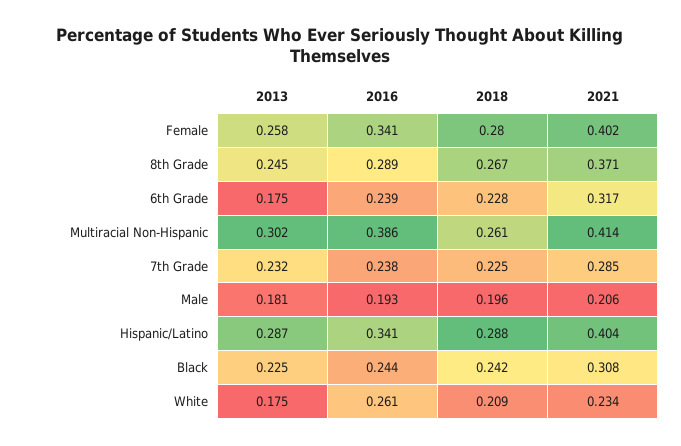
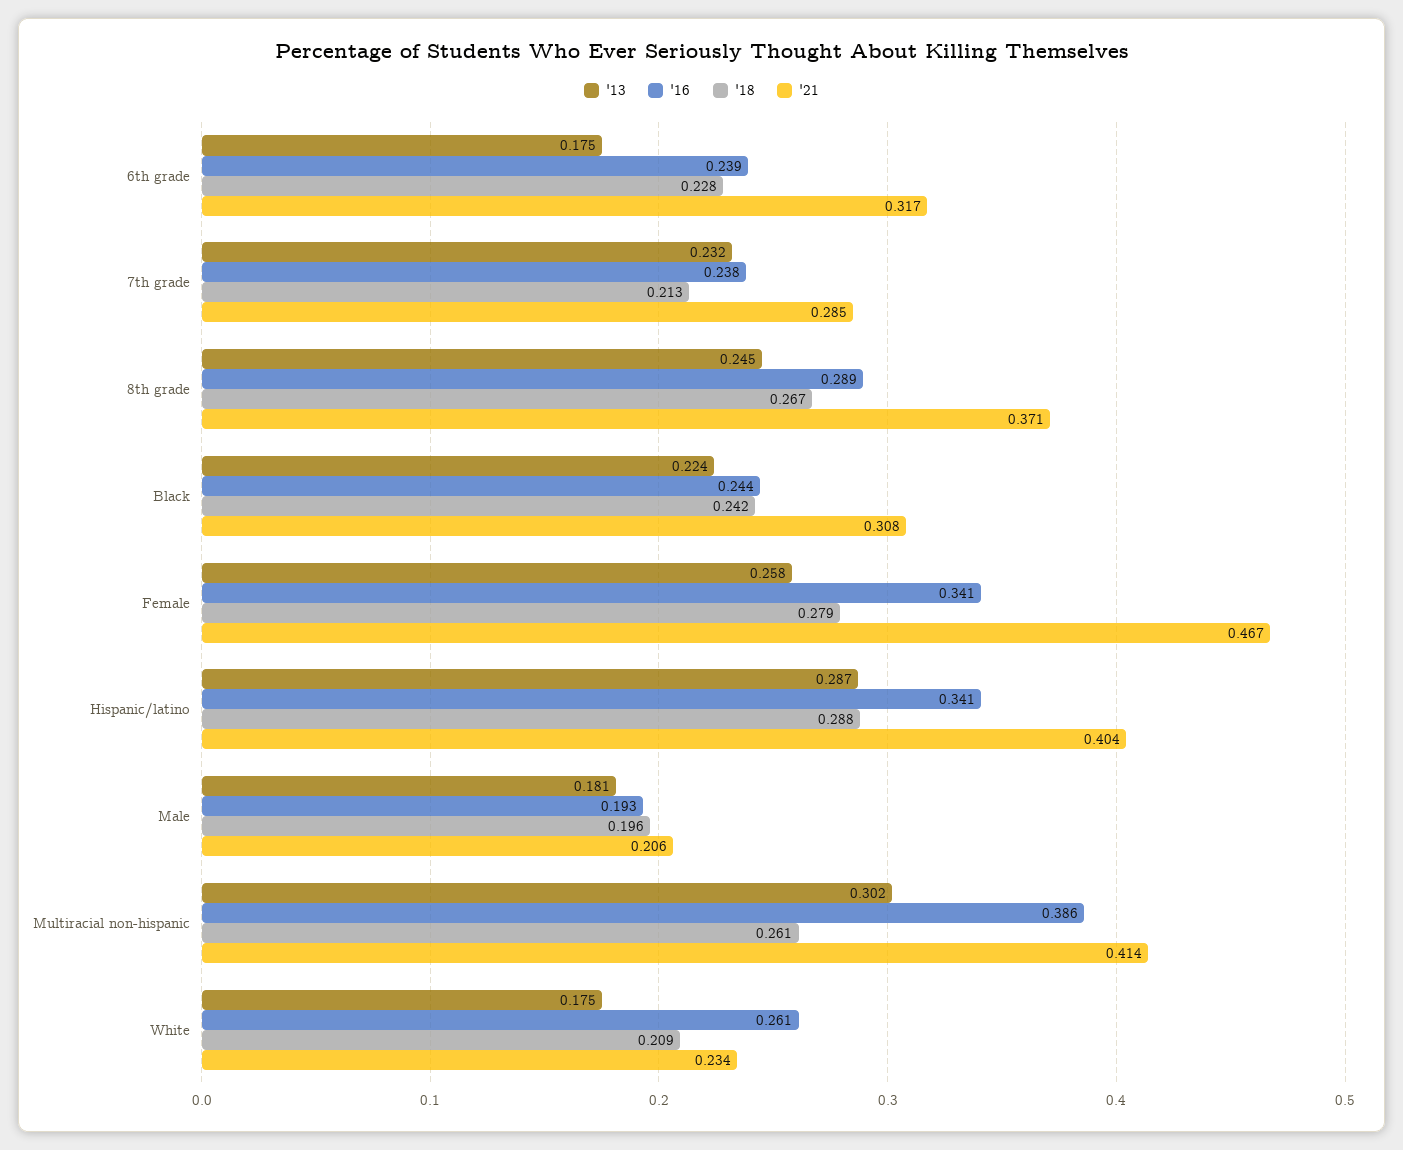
2018, Female: 0.28 -> 0.279
2021, Female: 0.402 -> 0.467
2018, 7th Grade: 0.225 -> 0.213
2013, Black: 0.225 -> 0.224

